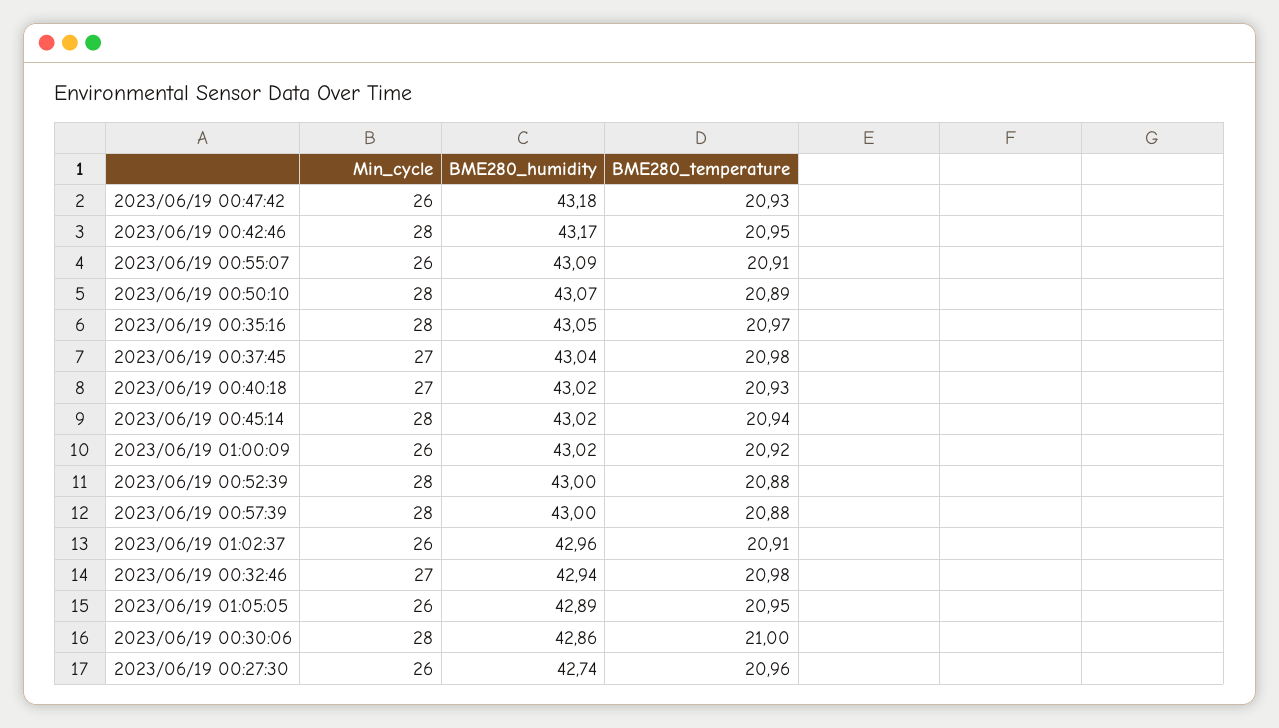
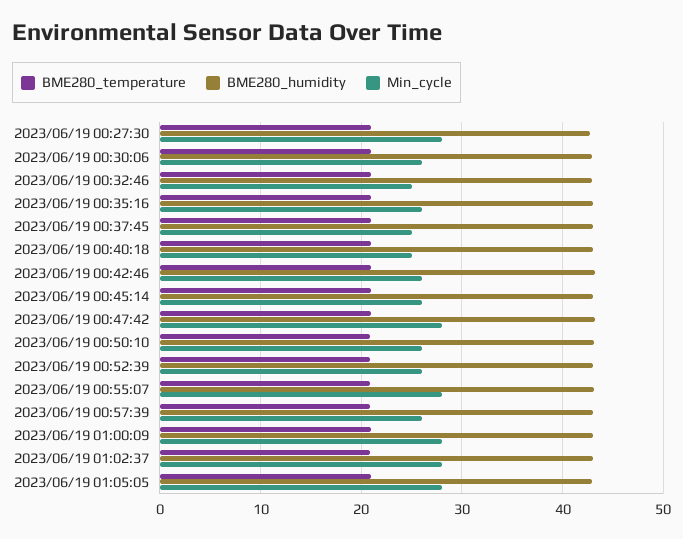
Min_cycle, 2023/06/19 00:47:42: 26 -> 28
Min_cycle, 2023/06/19 00:42:46: 28 -> 26
Min_cycle, 2023/06/19 00:55:07: 26 -> 28
Min_cycle, 2023/06/19 00:50:10: 28 -> 26
Min_cycle, 2023/06/19 00:35:16: 28 -> 26
Min_cycle, 2023/06/19 00:37:45: 27 -> 25
Min_cycle, 2023/06/19 00:40:18: 27 -> 25
Min_cycle, 2023/06/19 00:45:14: 28 -> 26
Min_cycle, 2023/06/19 01:00:09: 26 -> 28
Min_cycle, 2023/06/19 00:52:39: 28 -> 26
Min_cycle, 2023/06/19 00:57:39: 28 -> 26
Min_cycle, 2023/06/19 01:02:37: 26 -> 28
Min_cycle, 2023/06/19 00:32:46: 27 -> 25
Min_cycle, 2023/06/19 01:05:05: 26 -> 28
Min_cycle, 2023/06/19 00:30:06: 28 -> 26
Min_cycle, 2023/06/19 00:27:30: 26 -> 28

